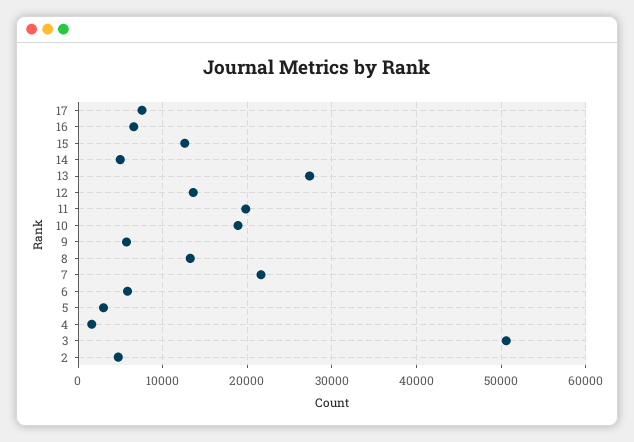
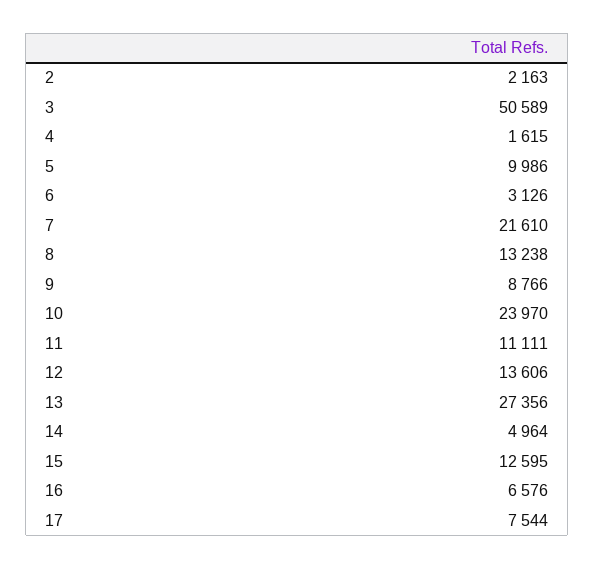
11: 20000 -> 11111
10: 19000 -> 23970
9: 6000 -> 8766
6: 6000 -> 3126
5: 3000 -> 9986
2: 5000 -> 2163

